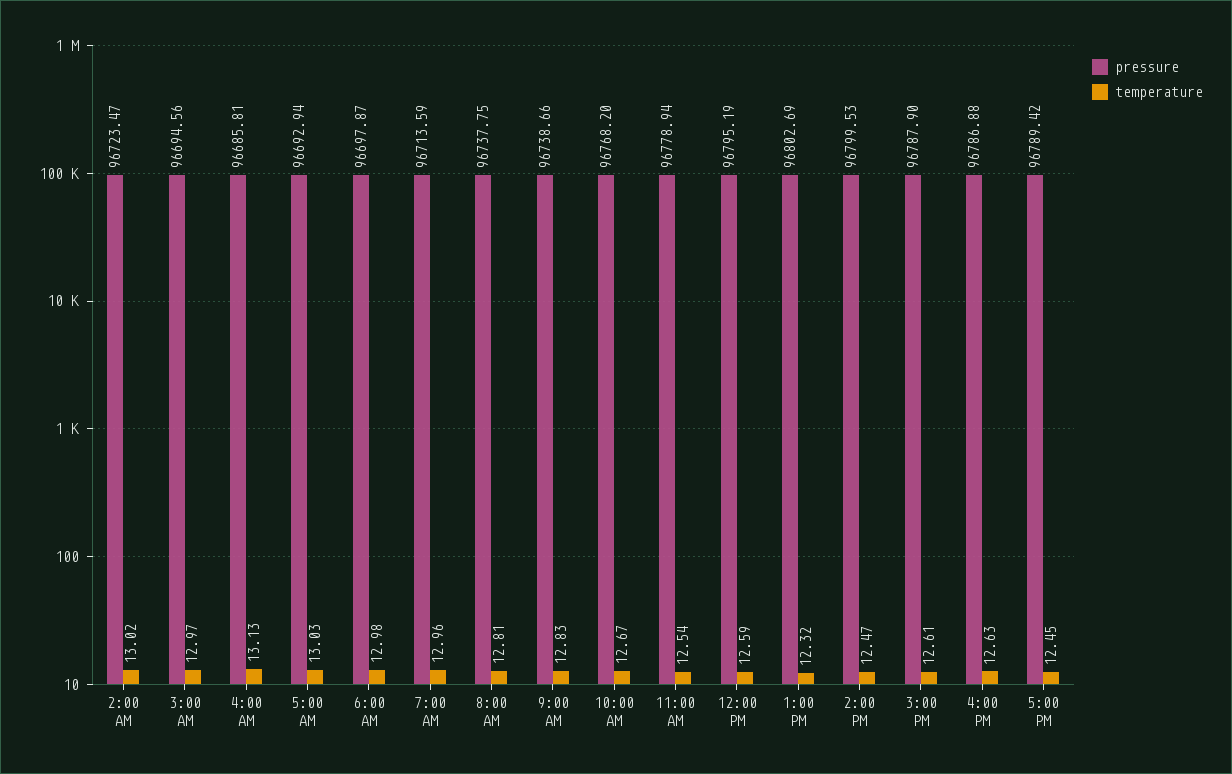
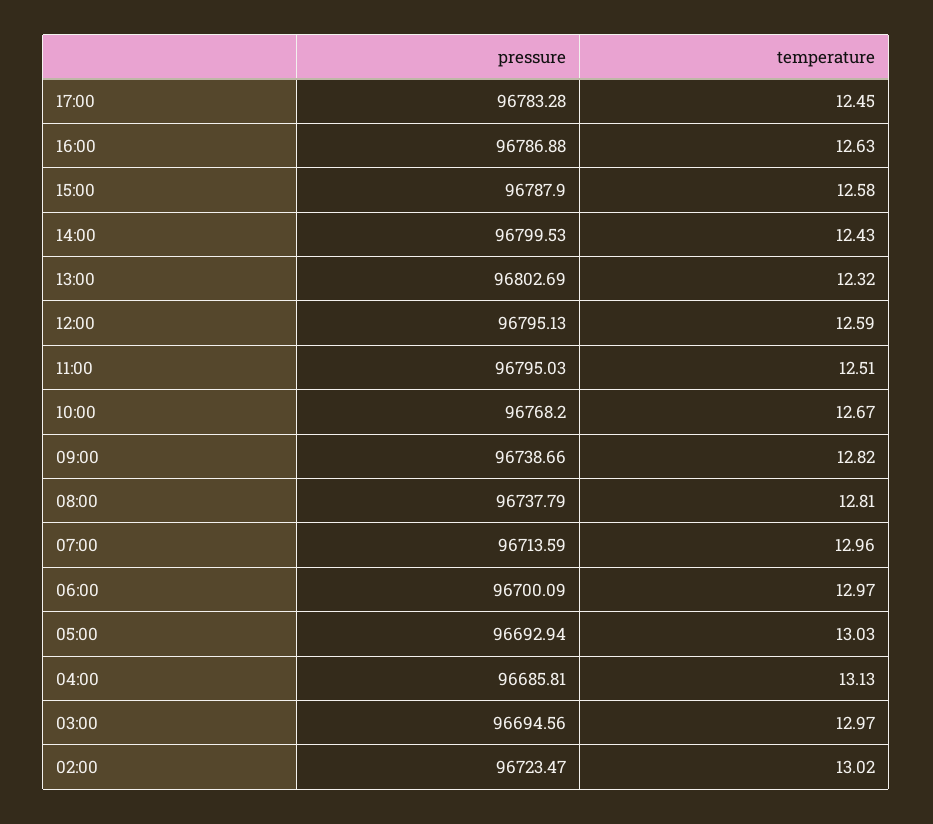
pressure, 6:00 AM: 96697.87 -> 96700.09
temperature, 6:00 AM: 12.98 -> 12.97
pressure, 8:00 AM: 96737.75 -> 96737.79
temperature, 9:00 AM: 12.83 -> 12.82
pressure, 11:00 AM: 96778.94 -> 96795.03
temperature, 11:00 AM: 12.54 -> 12.51
pressure, 12:00 PM: 96795.19 -> 96795.13
temperature, 2:00 PM: 12.47 -> 12.43
temperature, 3:00 PM: 12.61 -> 12.58
pressure, 5:00 PM: 96789.42 -> 96783.28

